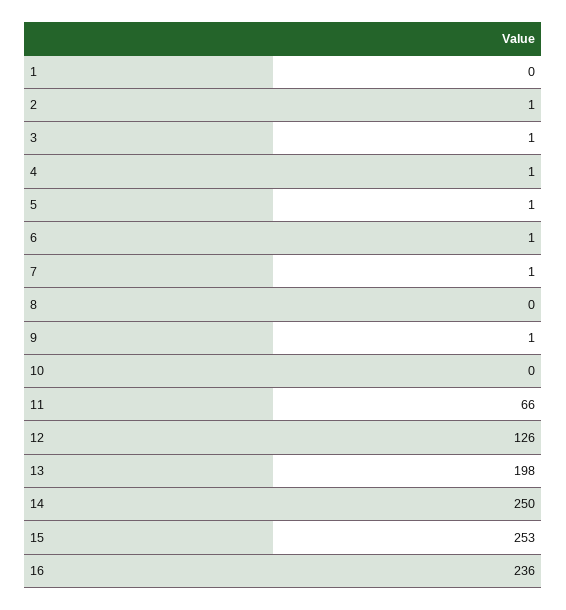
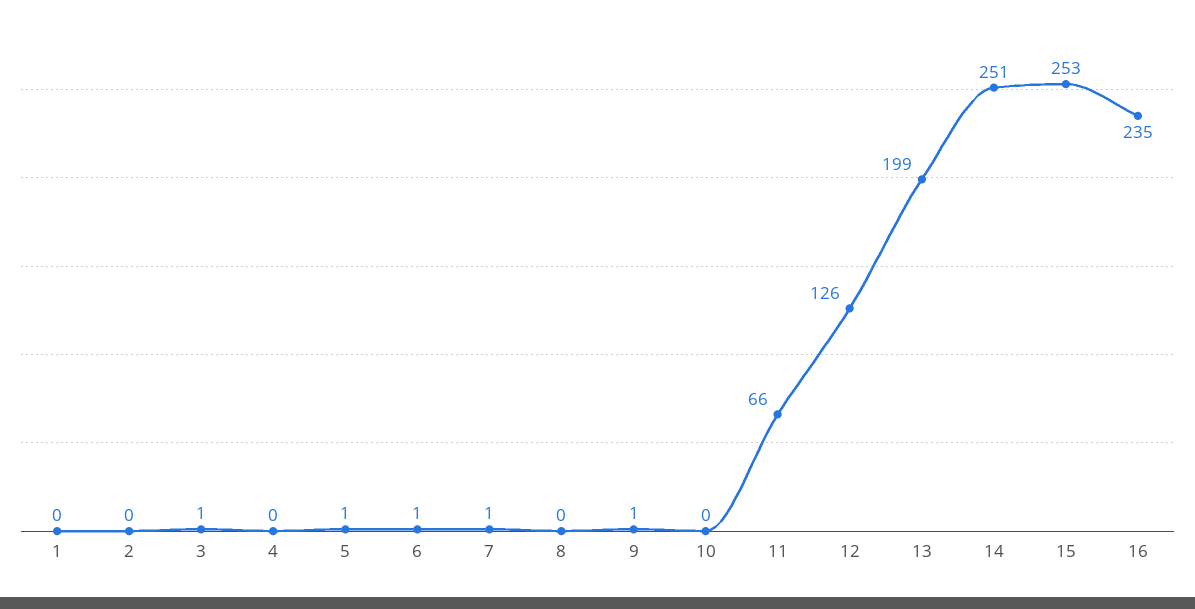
2: 1 -> 0
4: 1 -> 0
13: 198 -> 199
14: 250 -> 251
16: 236 -> 235

